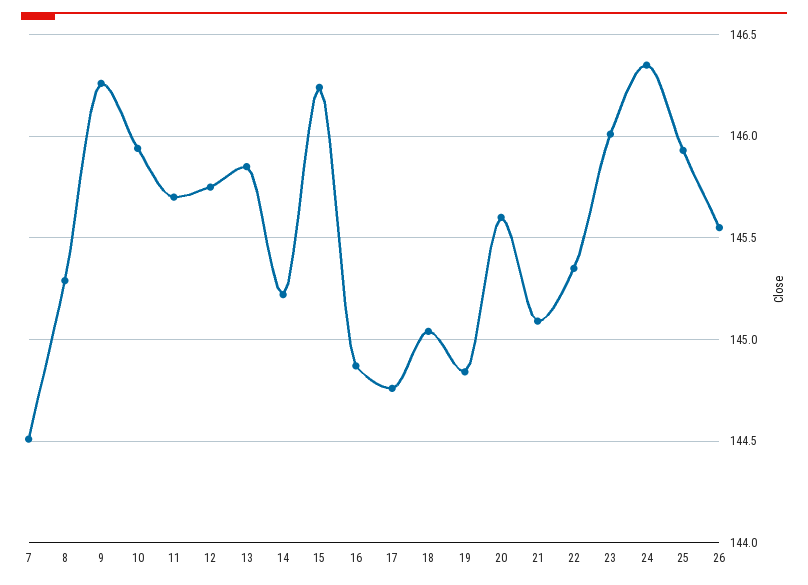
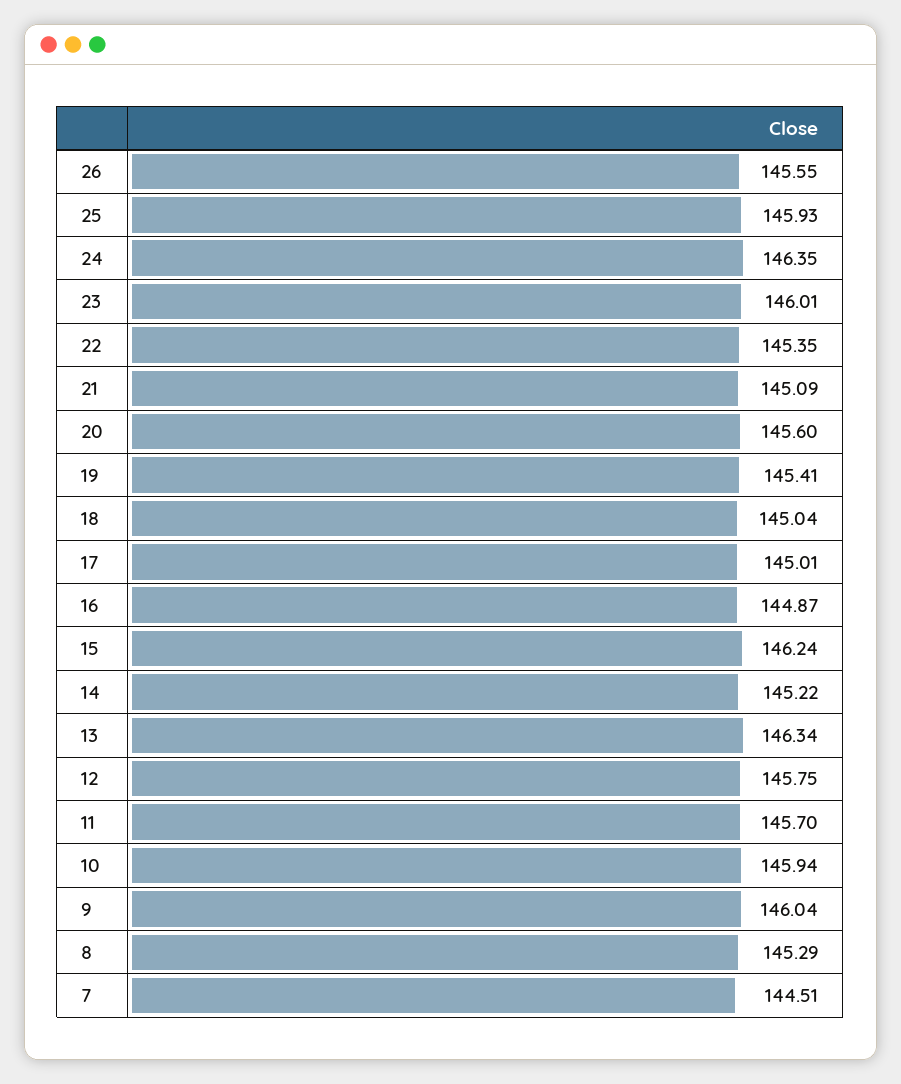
9: 146.25 -> 146.04
13: 145.85 -> 146.34
17: 144.75 -> 145.01
19: 144.85 -> 145.41

